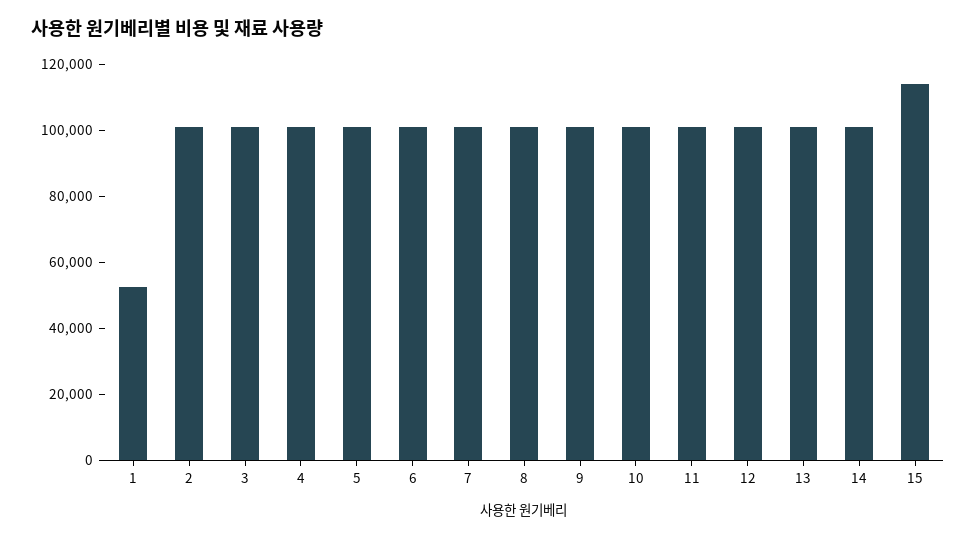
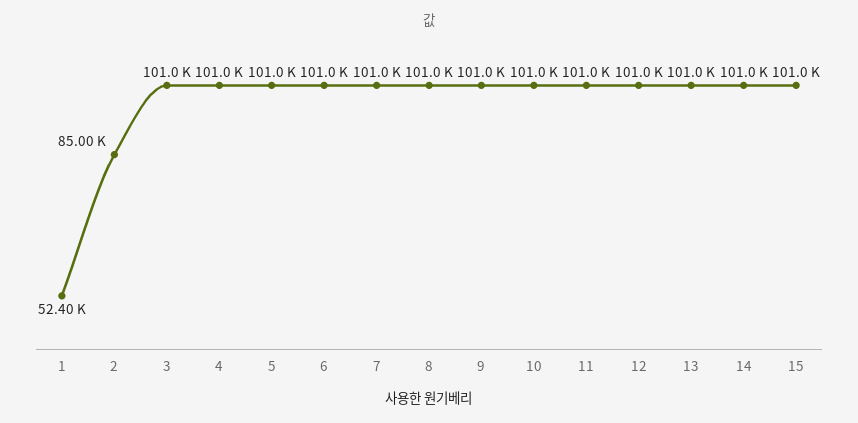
2: 100000 -> 85000
15: 115000 -> 101000

